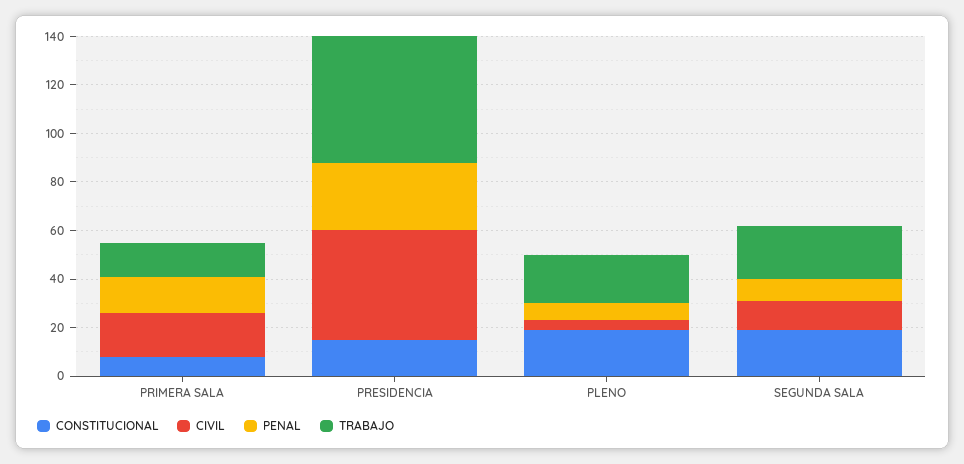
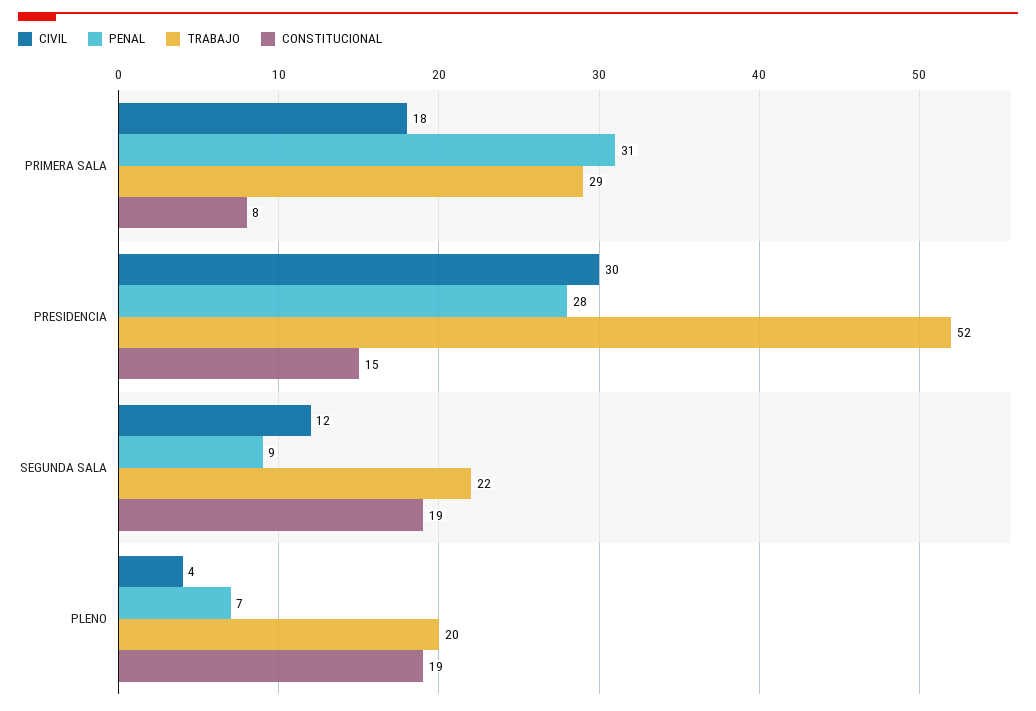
PENAL, PRIMERA SALA: 15 -> 31
TRABAJO, PRIMERA SALA: 15 -> 29
CIVIL, PRESIDENCIA: 45 -> 30

